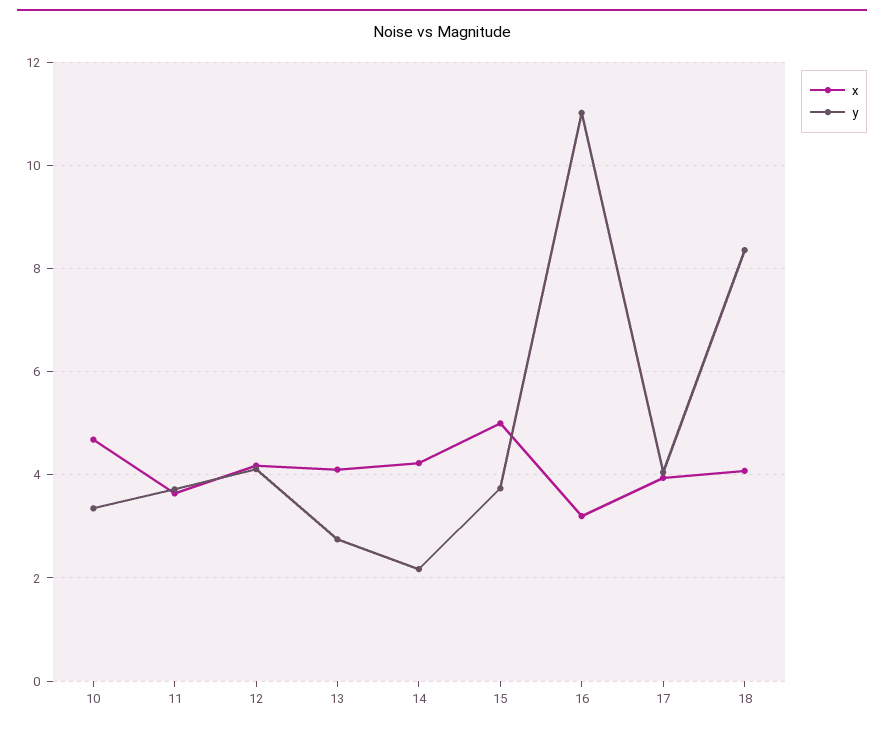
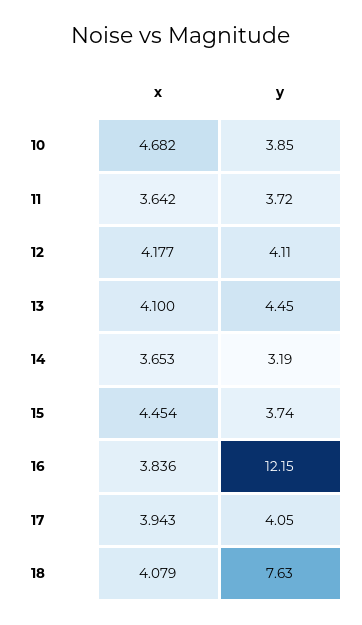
y, 10: 3.4 -> 3.85
y, 13: 2.8 -> 4.45
x, 14: 4.2 -> 3.653
y, 14: 2.2 -> 3.19
x, 15: 5 -> 4.454
x, 16: 3.2 -> 3.836
y, 16: 11 -> 12.15
y, 18: 8.4 -> 7.63

